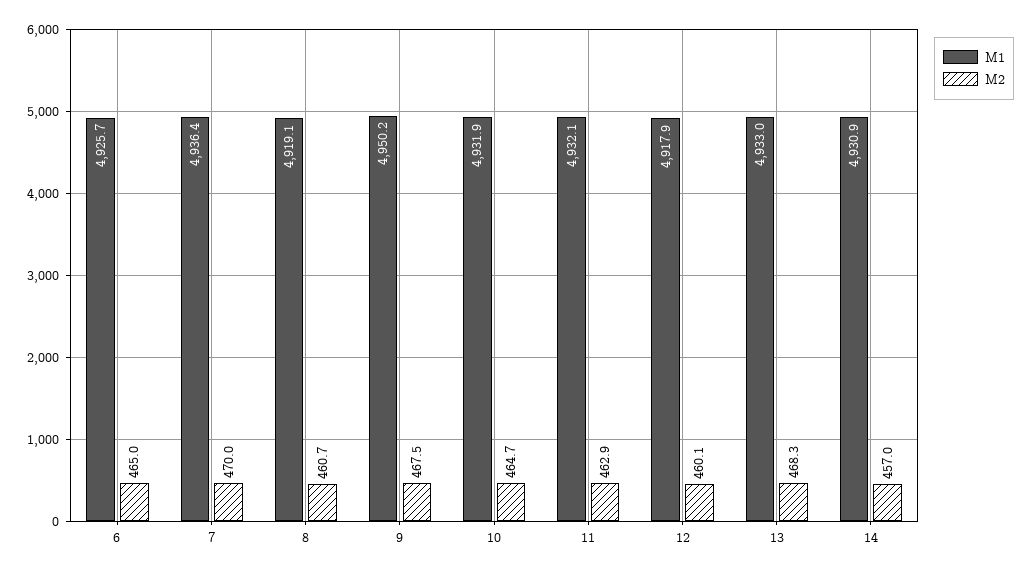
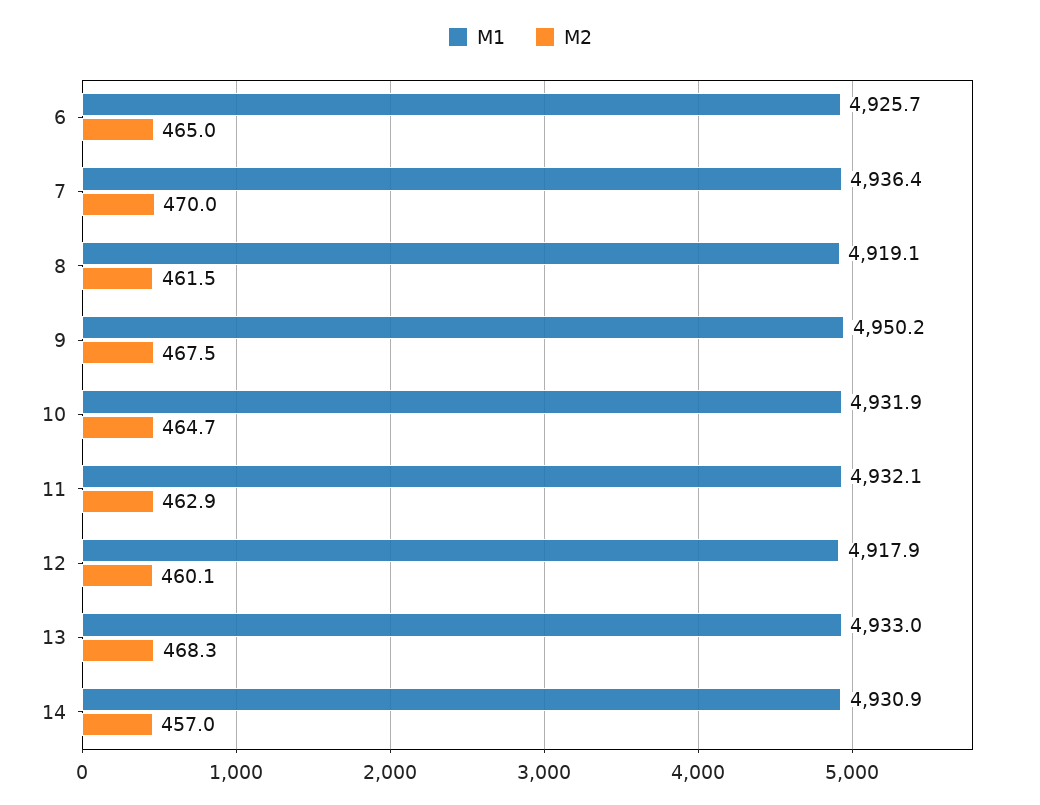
M2, 8: 460.7 -> 461.5

